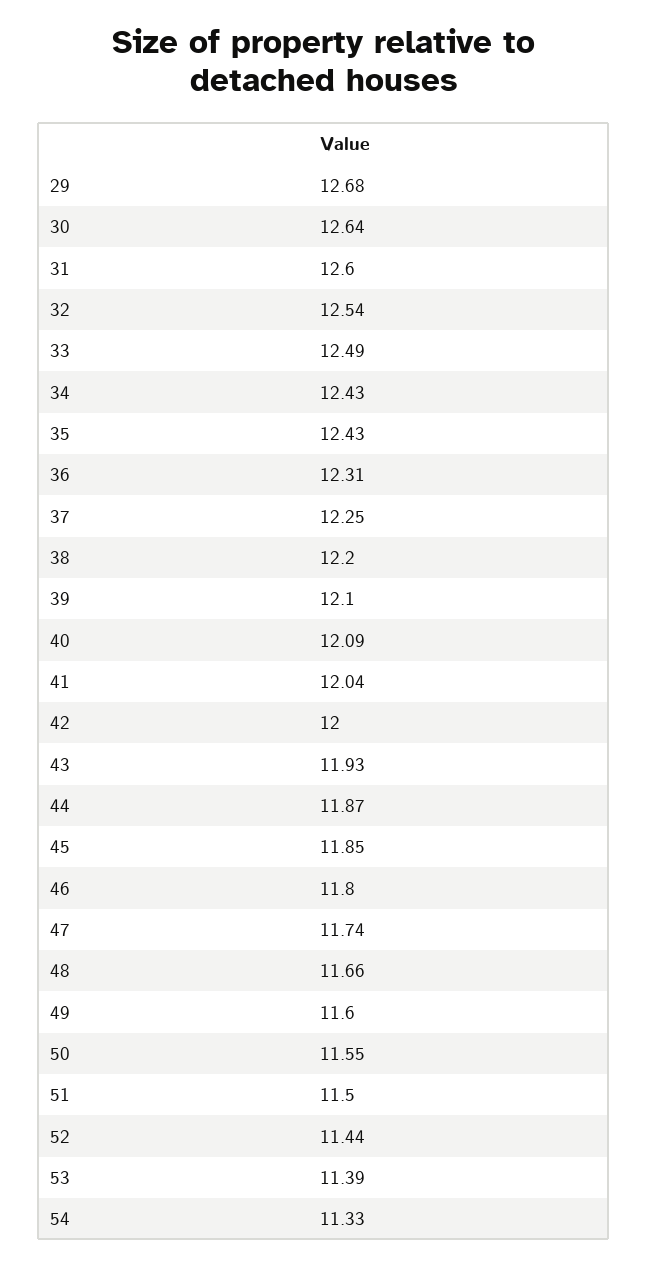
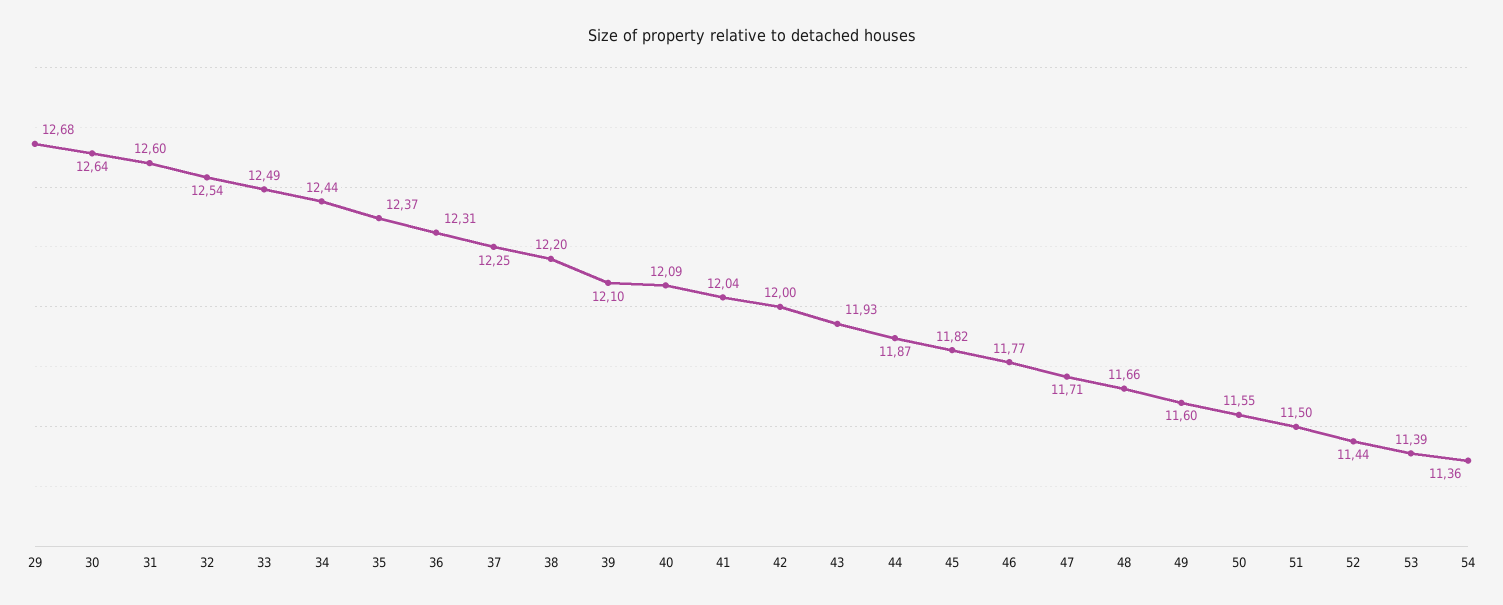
34: 12.43 -> 12.44
35: 12.43 -> 12.37
45: 11.85 -> 11.82
46: 11.8 -> 11.77
47: 11.74 -> 11.71
54: 11.33 -> 11.36

